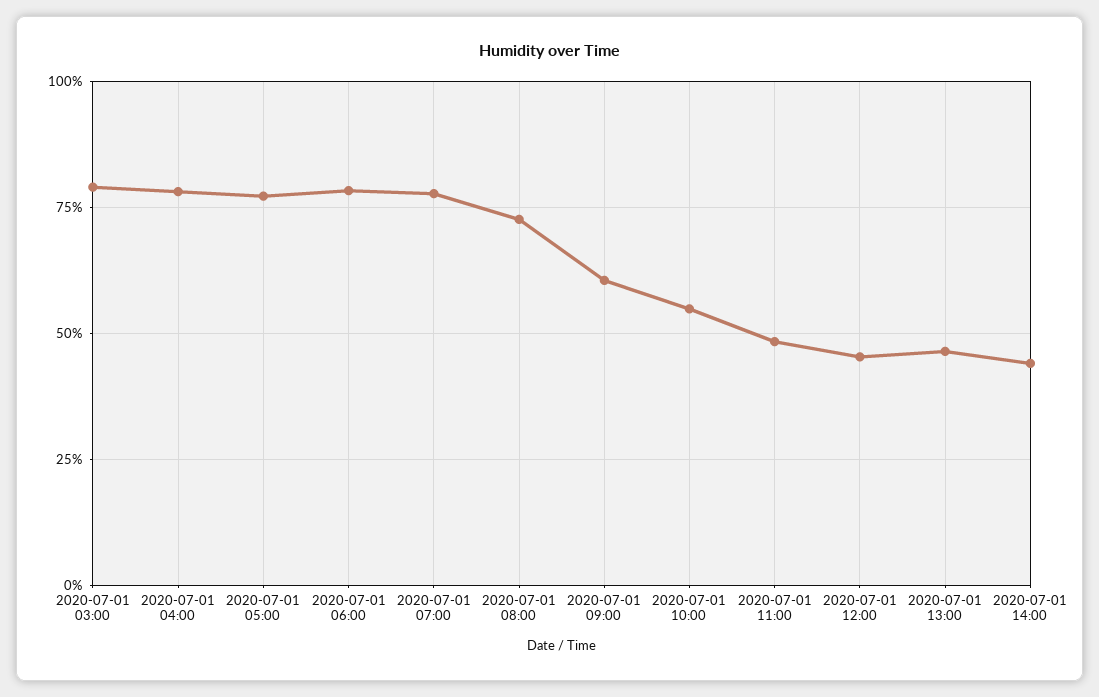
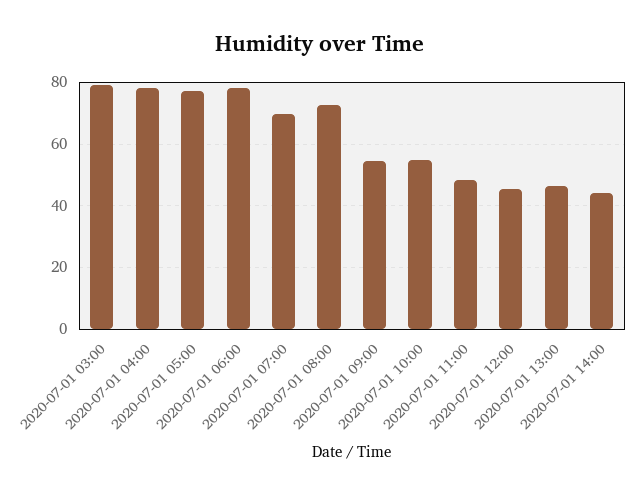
2020-07-01 07:00: 77.5 -> 70
2020-07-01 09:00: 60 -> 54

